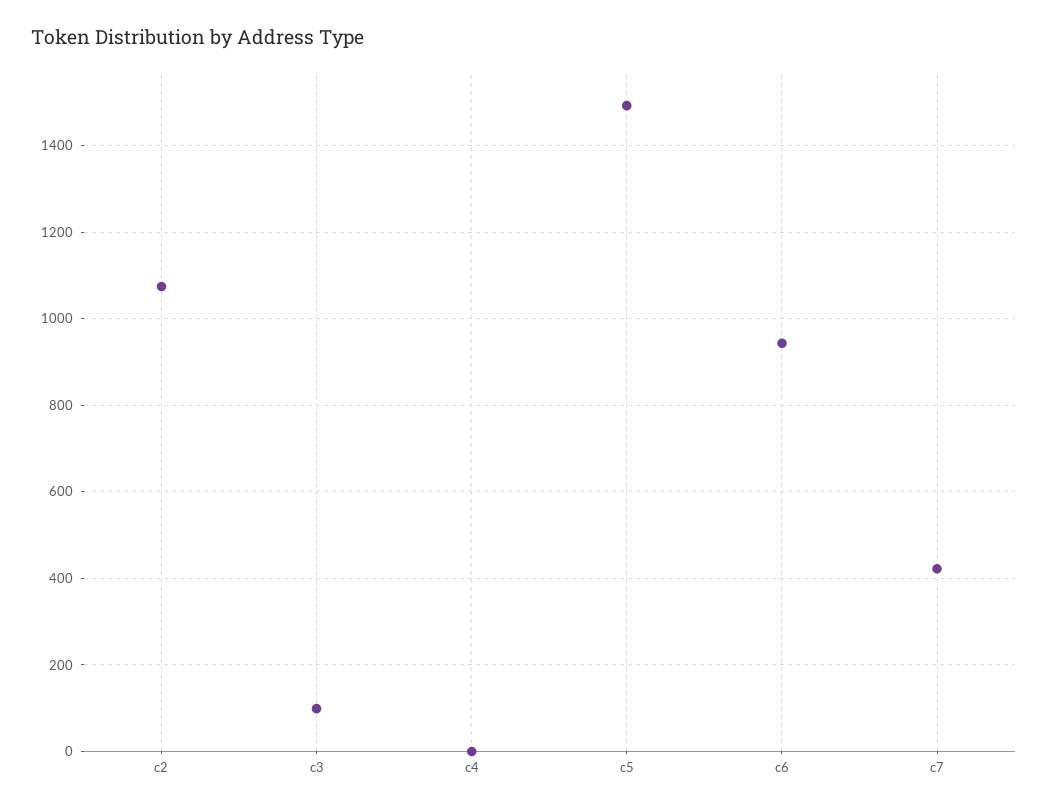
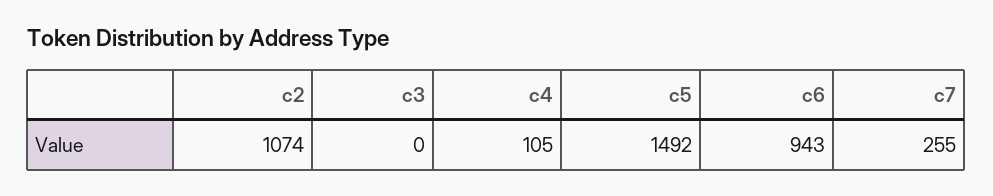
c3: 100 -> 0
c4: 0 -> 105
c7: 420 -> 255

